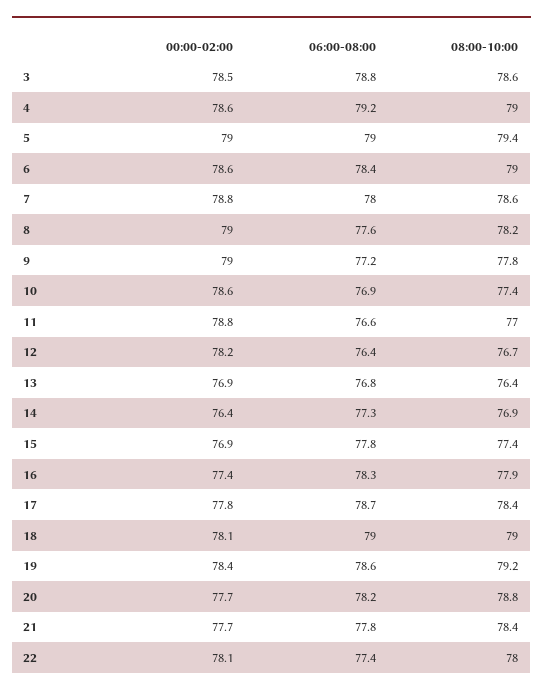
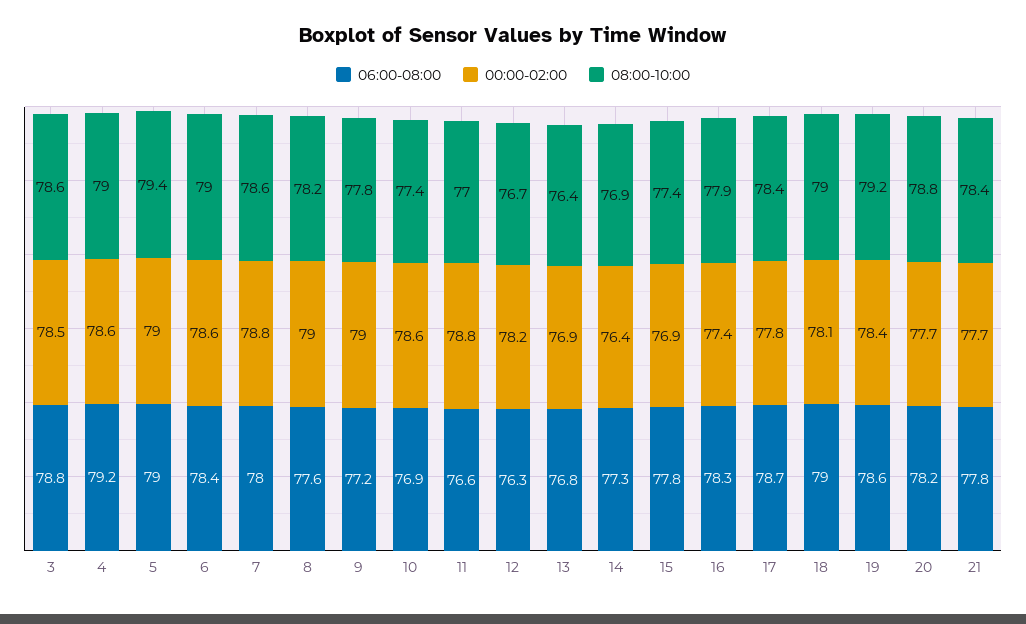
06:00-08:00, 12: 76.4 -> 76.3
00:00-02:00, 22: 78.1 -> none
06:00-08:00, 22: 77.4 -> none
08:00-10:00, 22: 78 -> none

